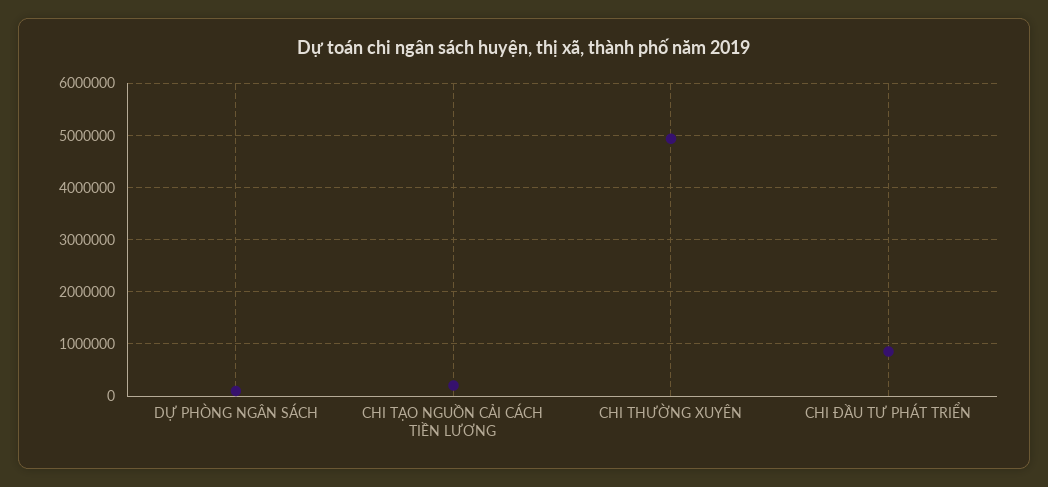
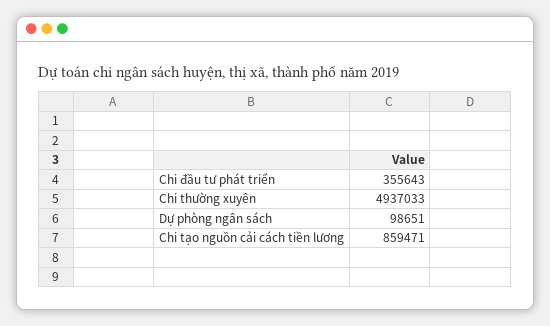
CHI TẠO NGUỒN CẢI CÁCH TIỀN LƯƠNG: 200000 -> 859471
CHI ĐẦU TƯ PHÁT TRIỂN: 800000 -> 355643

